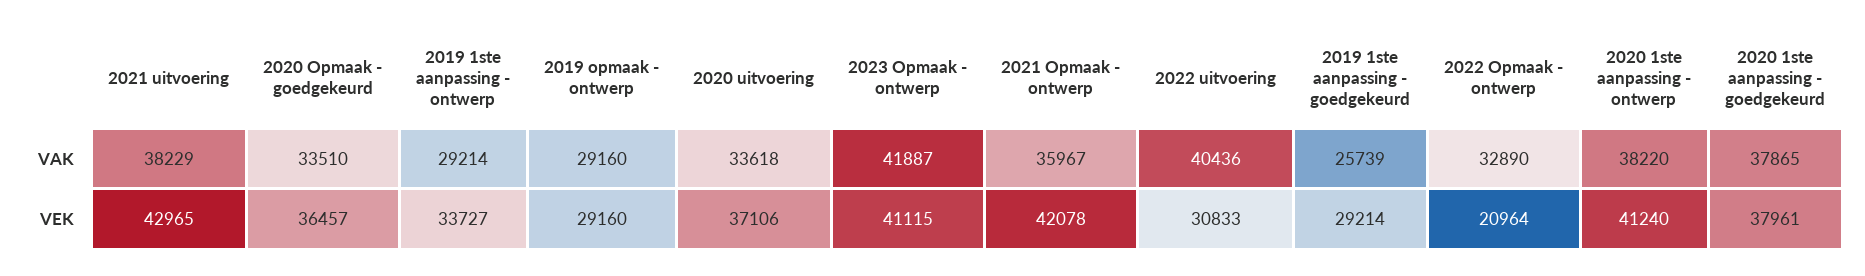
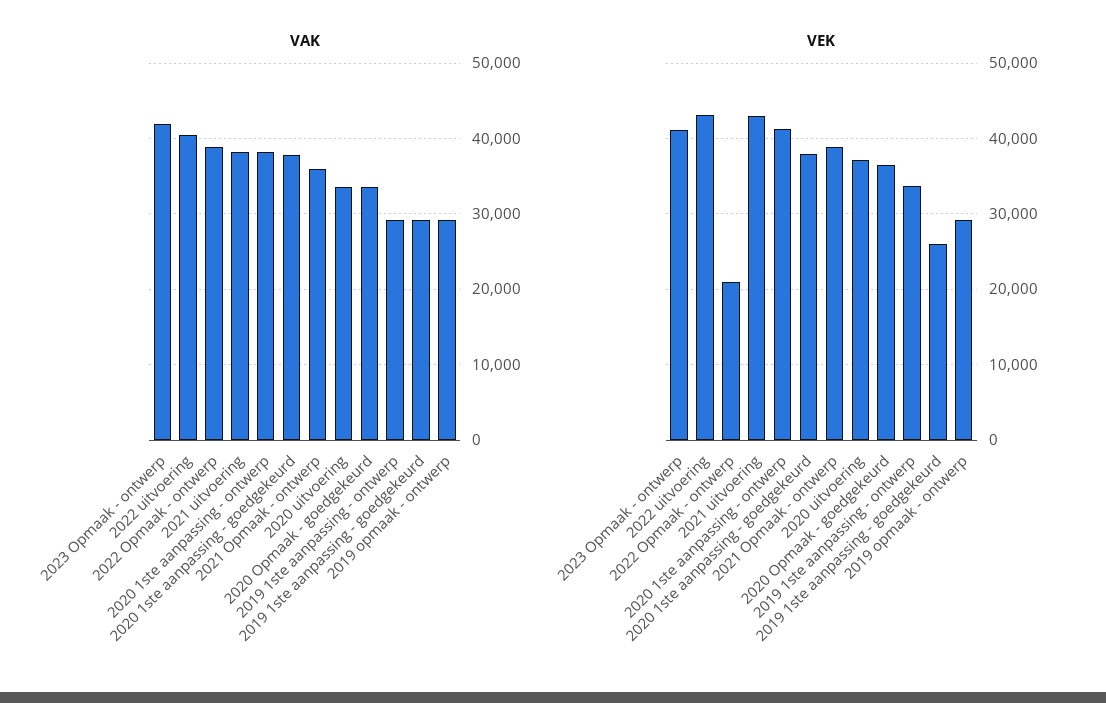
VAK, 2019 1ste aanpassing - goedgekeurd: 25739 -> 29000
VAK, 2022 Opmaak - ontwerp: 32890 -> 39000
VEK, 2021 Opmaak - ontwerp: 42078 -> 39000
VEK, 2022 uitvoering: 30833 -> 43000
VEK, 2019 1ste aanpassing - goedgekeurd: 29214 -> 26000

